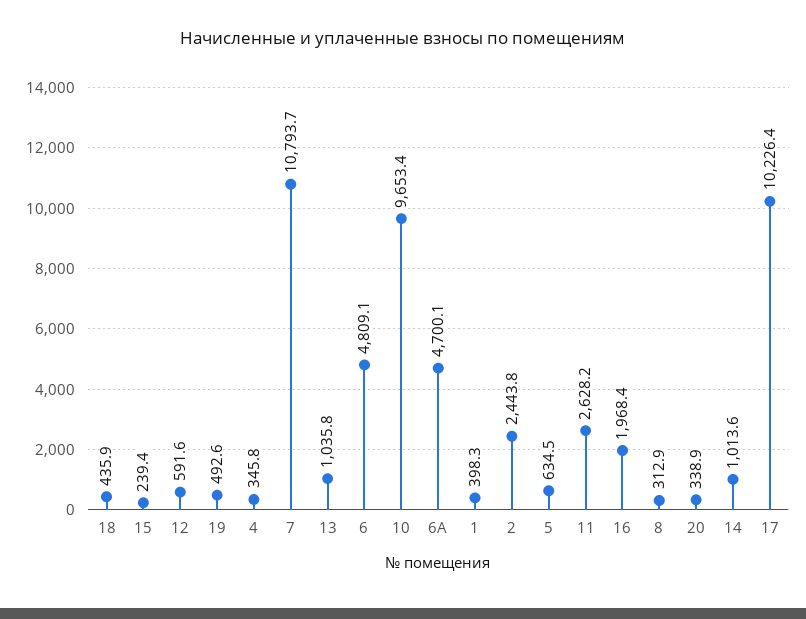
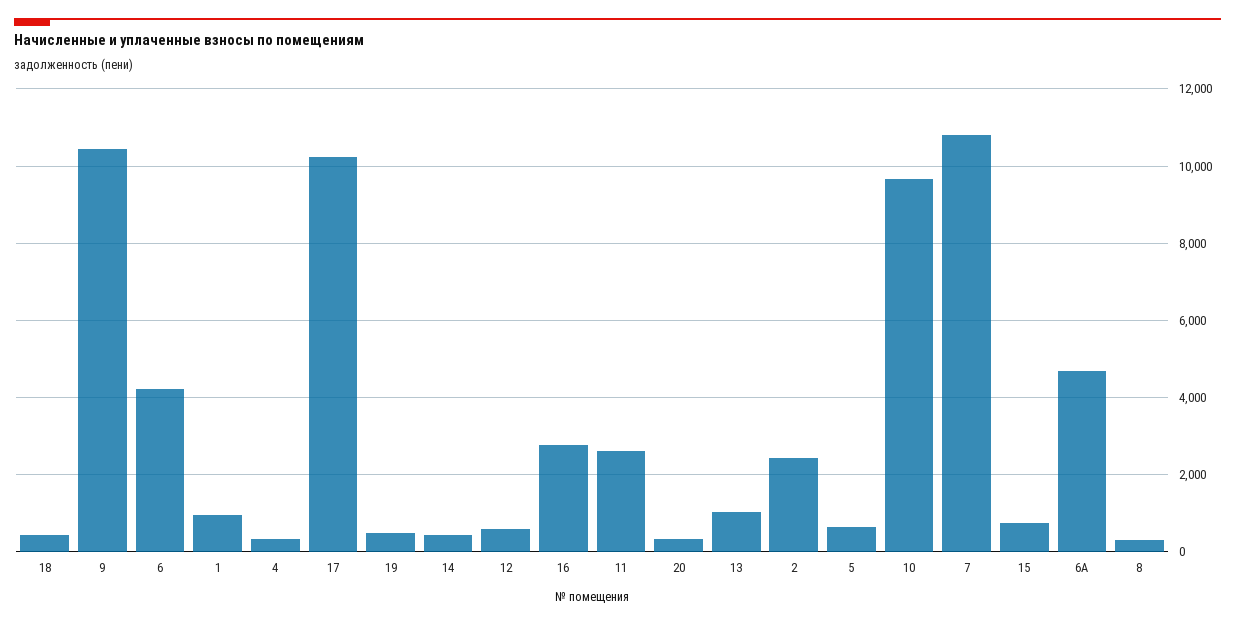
15: 239.4 -> 800
6: 4809.1 -> 4200
1: 398.3 -> 1000
16: 1968.4 -> 2800
14: 1013.6 -> 400
9: none -> 10400

